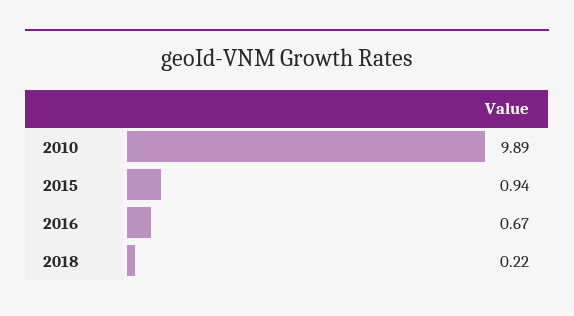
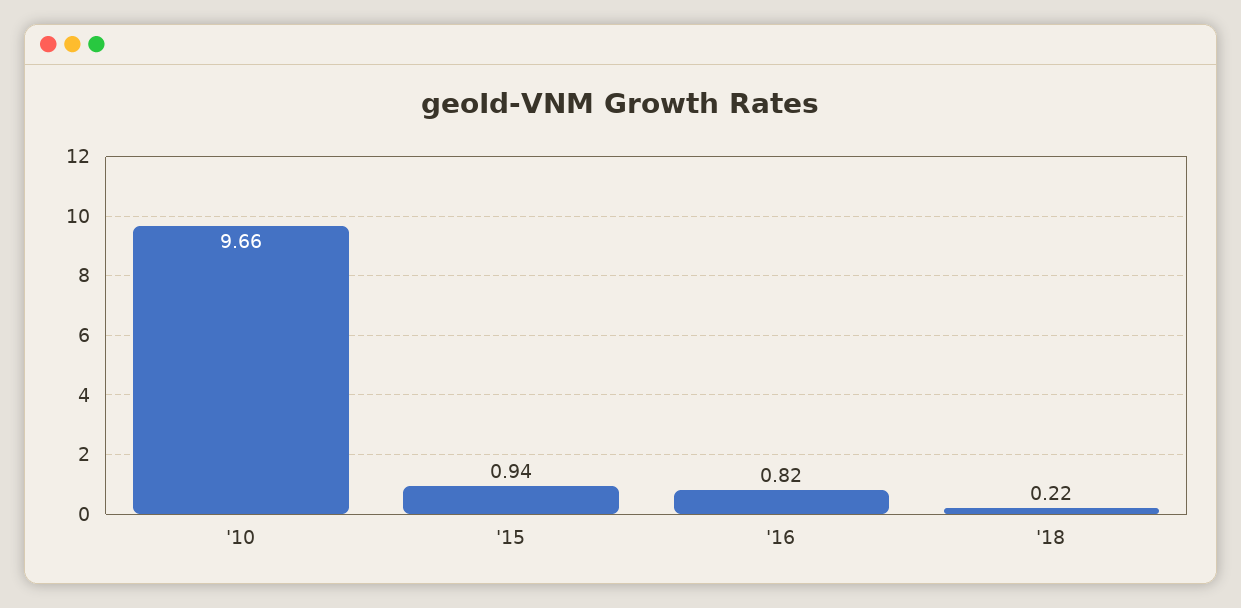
2010: 9.89 -> 9.66
2016: 0.67 -> 0.82

